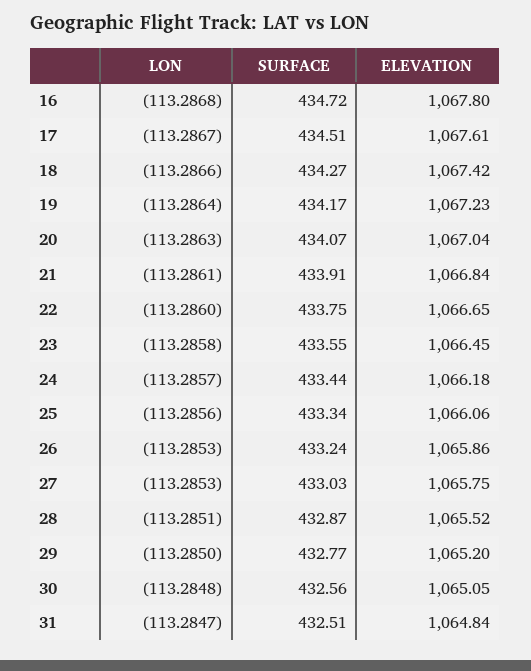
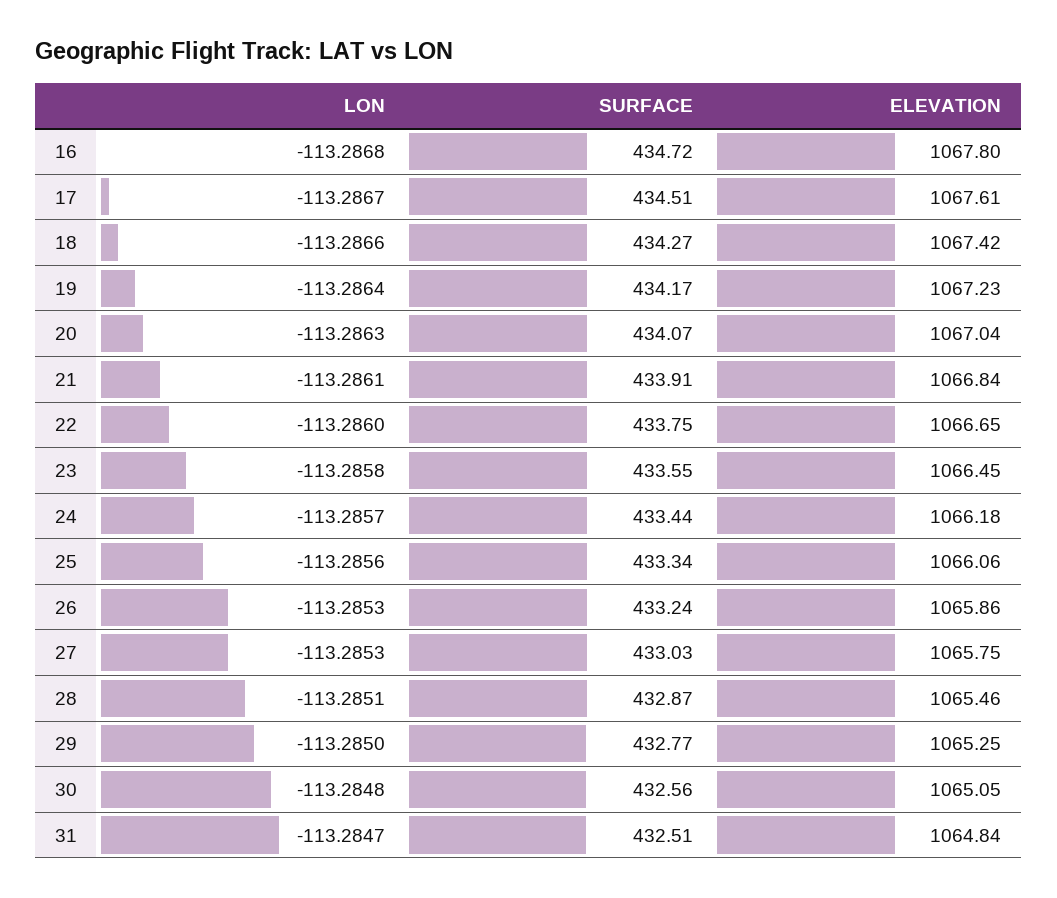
ELEVATION, 28: 1065.52 -> 1065.46
ELEVATION, 29: 1065.2 -> 1065.25

